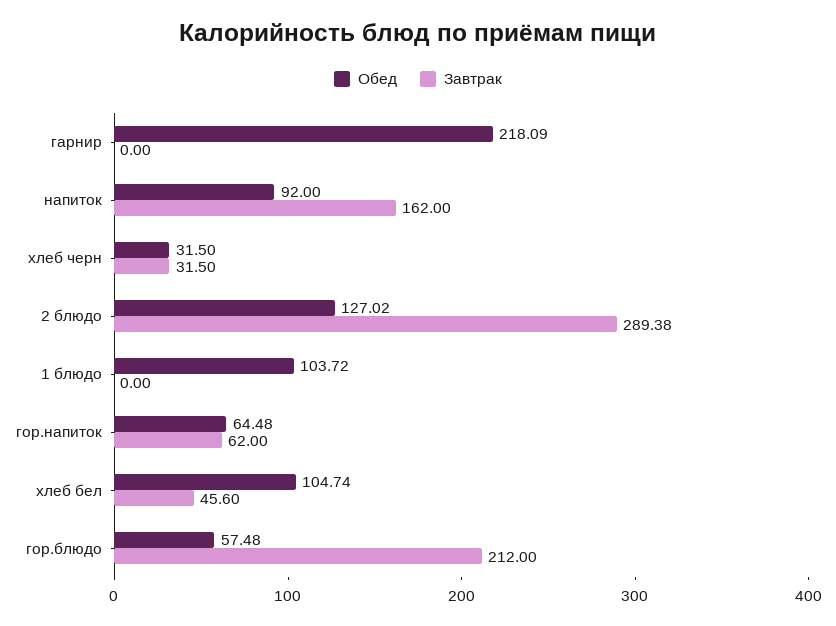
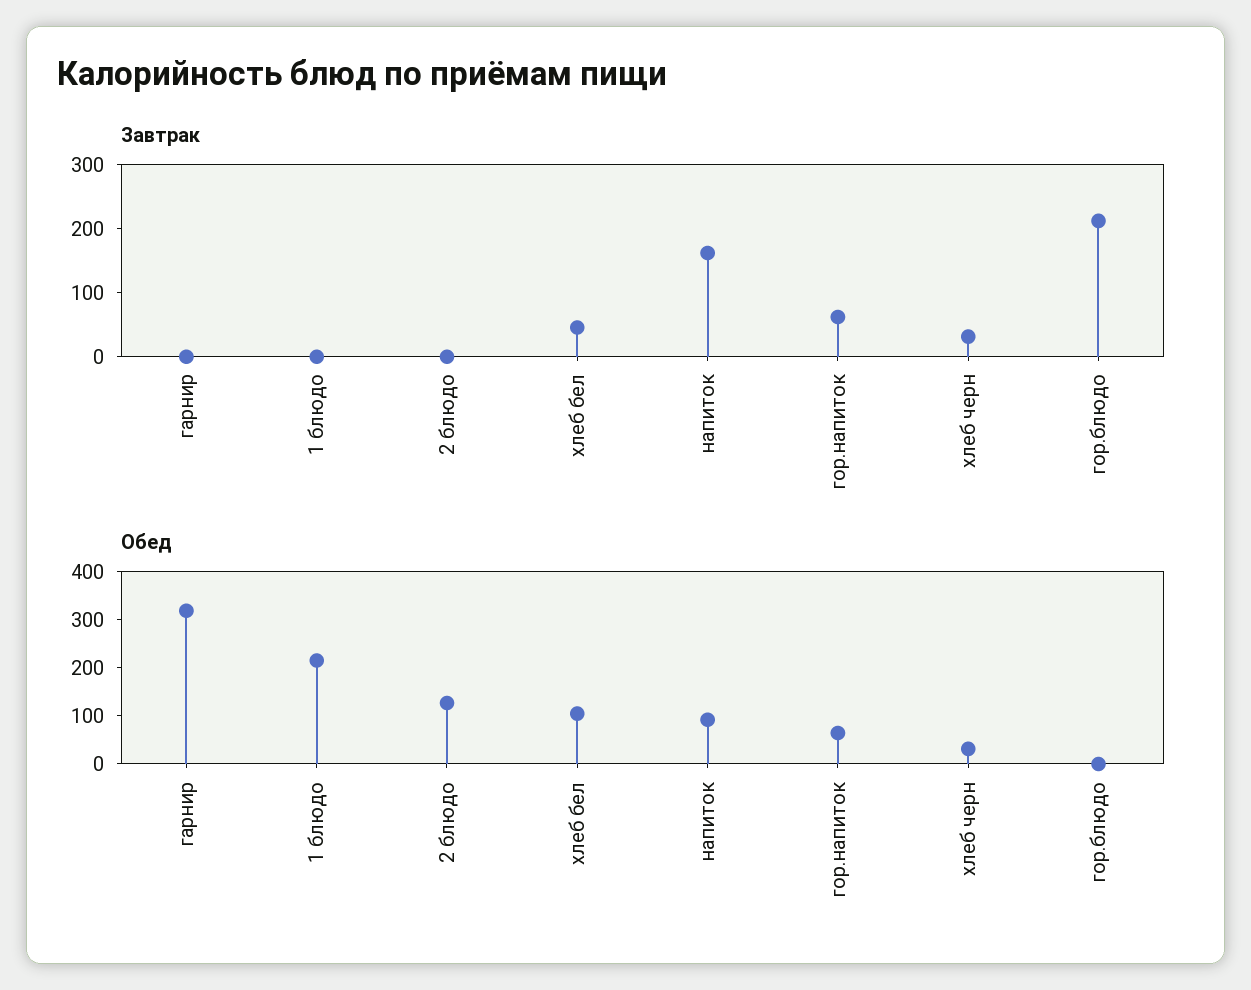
Обед, гарнир: 218.09 -> 320
Завтрак, 2 блюдо: 289.38 -> 0
Обед, 1 блюдо: 103.72 -> 220
Обед, гор.блюдо: 57.48 -> 0

